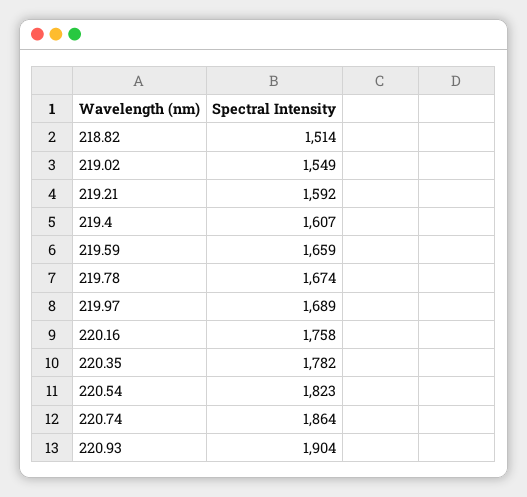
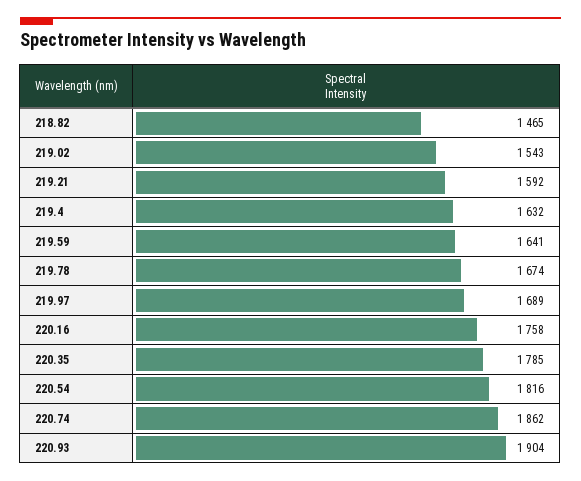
218.82: 1514 -> 1465
219.02: 1549 -> 1543
219.4: 1607 -> 1632
219.59: 1659 -> 1641
220.35: 1782 -> 1785
220.54: 1823 -> 1816
220.74: 1864 -> 1862

